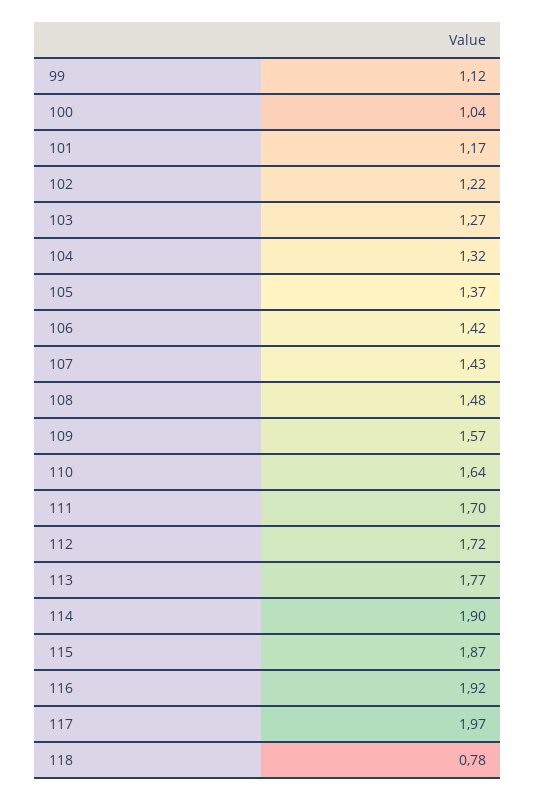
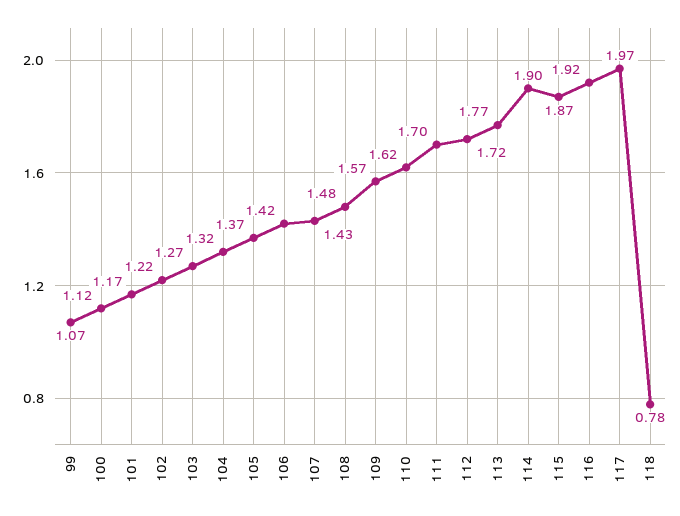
99: 1.12 -> 1.07
100: 1.04 -> 1.12
110: 1.64 -> 1.62

